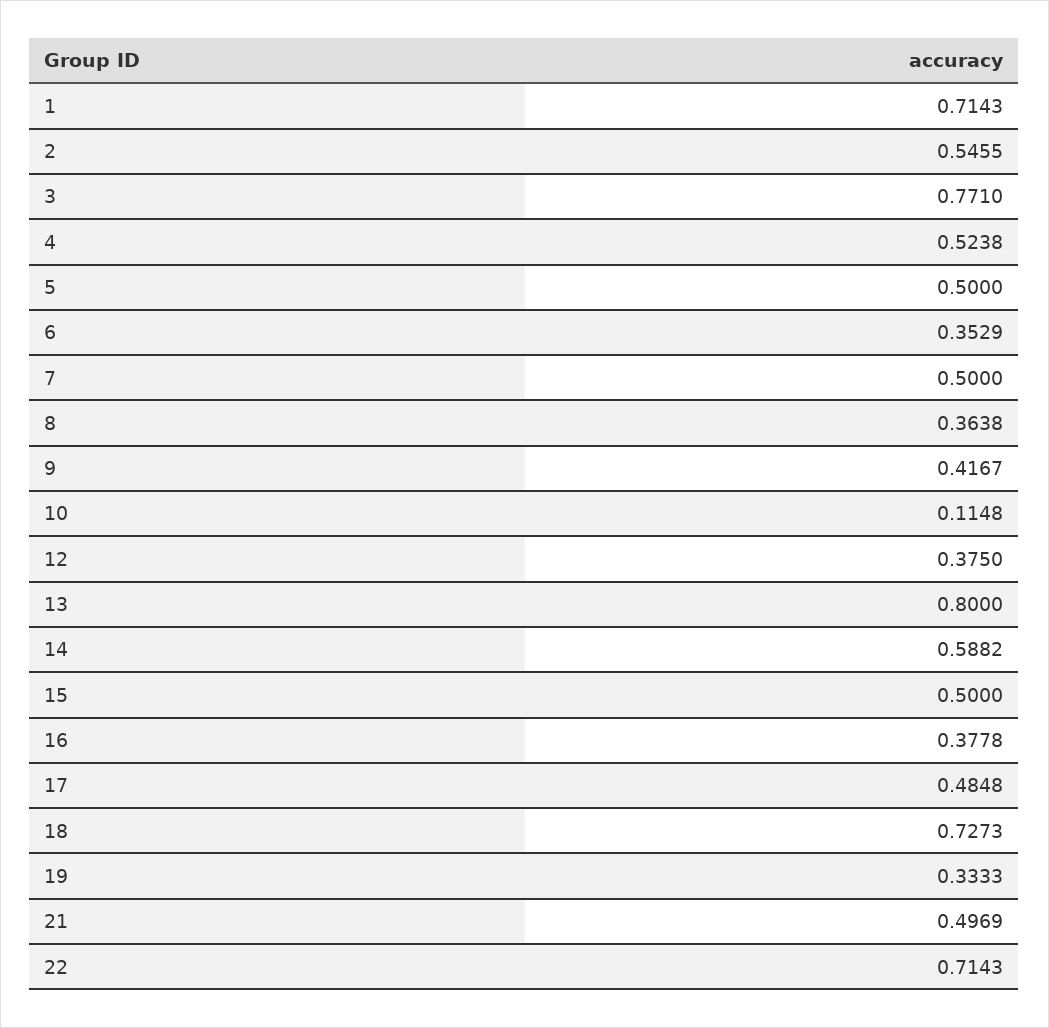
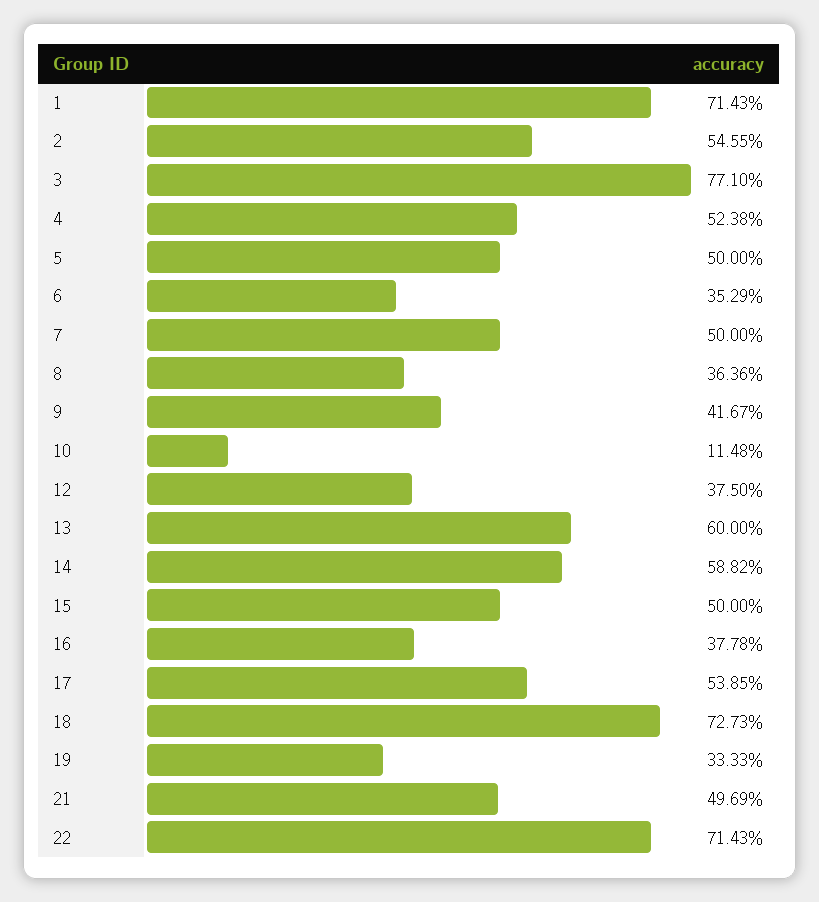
8: 0.3638 -> 0.3636
13: 0.8 -> 0.6
17: 0.4848 -> 0.5385

